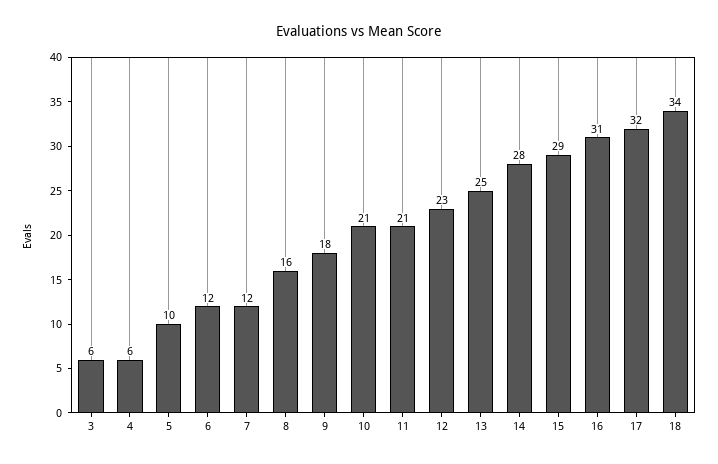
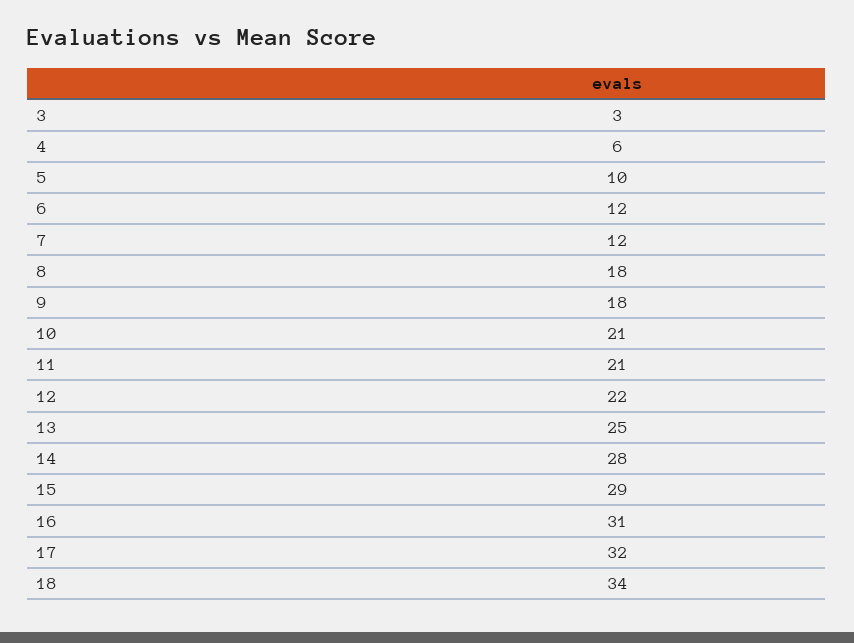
3: 6 -> 3
8: 16 -> 18
12: 23 -> 22

